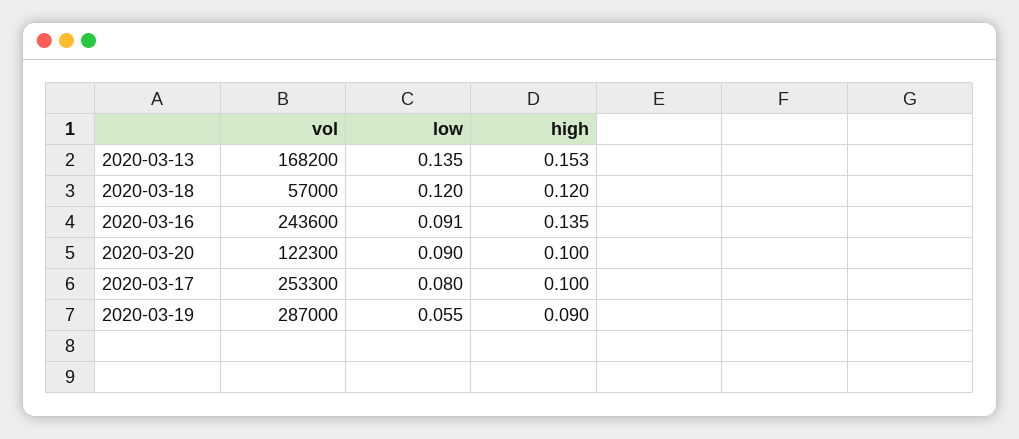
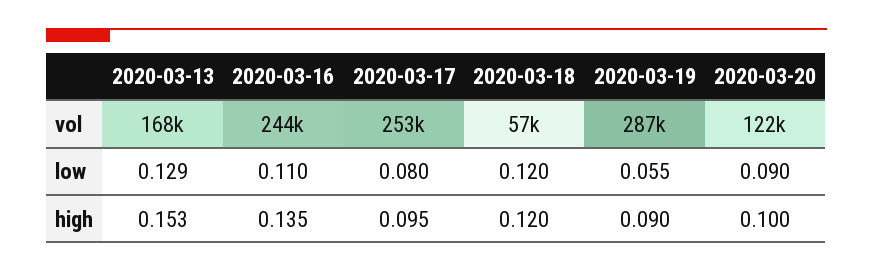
low, 2020-03-13: 0.135 -> 0.129
low, 2020-03-16: 0.091 -> 0.11
high, 2020-03-17: 0.1 -> 0.095

